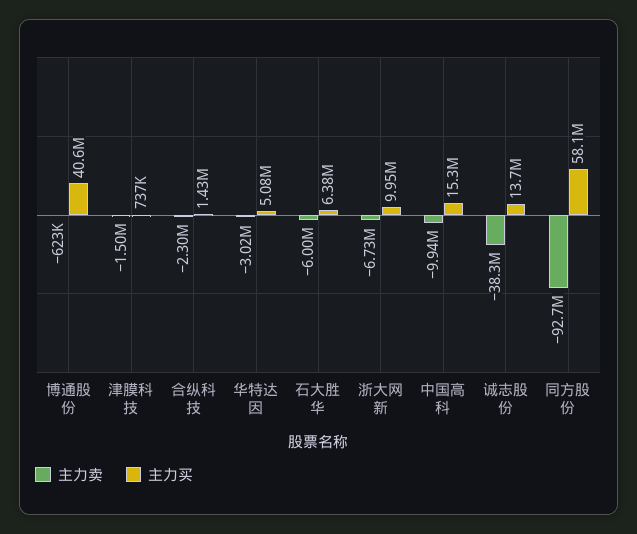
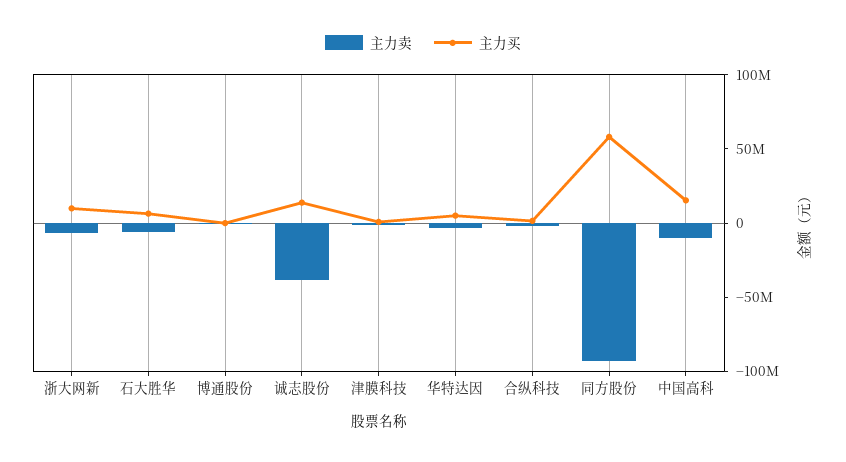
主力买, 博通股份: 40600000 -> 0

